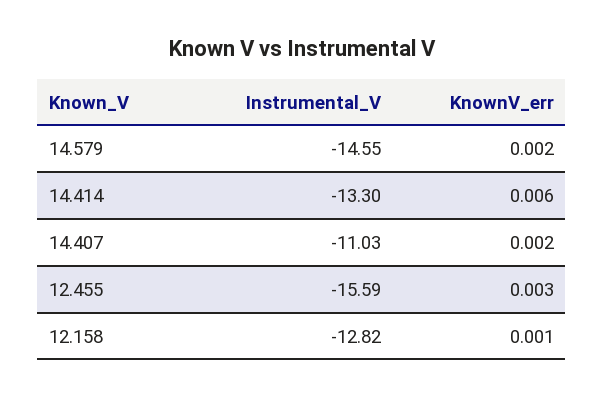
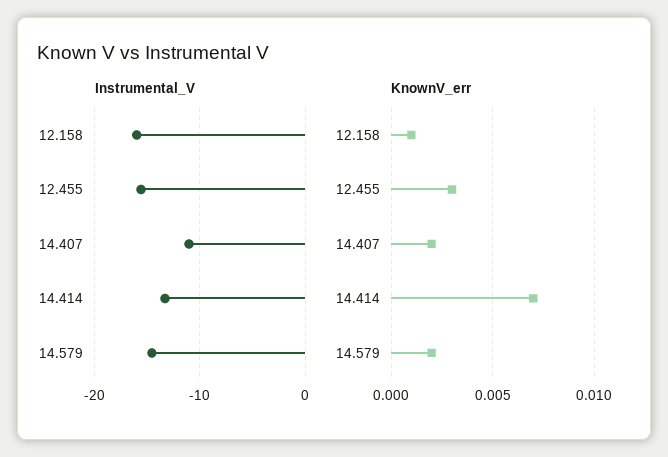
KnownV_err, 14.414: 0.006 -> 0.007
Instrumental_V, 12.158: -12.82 -> -16

